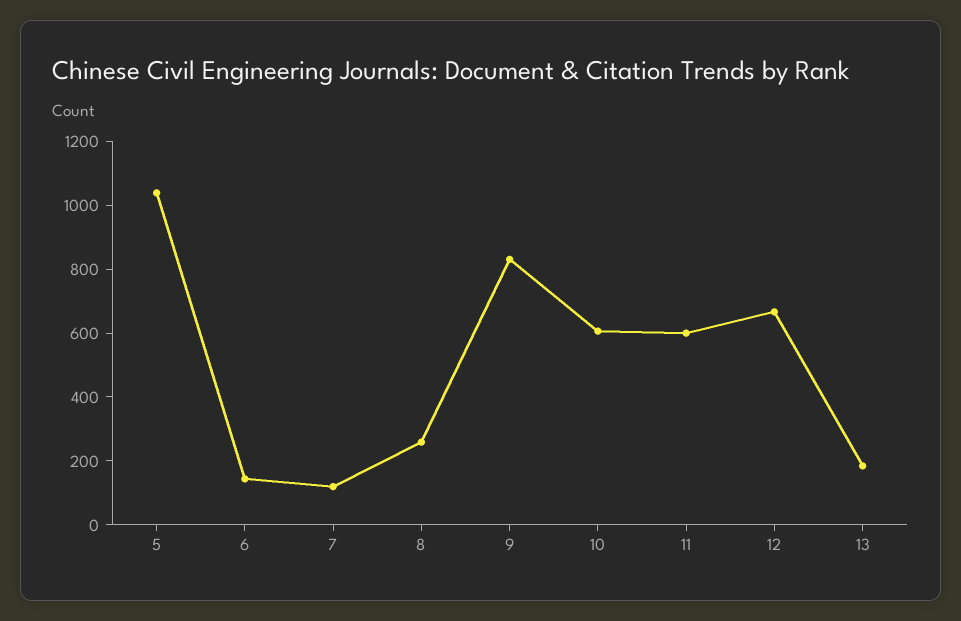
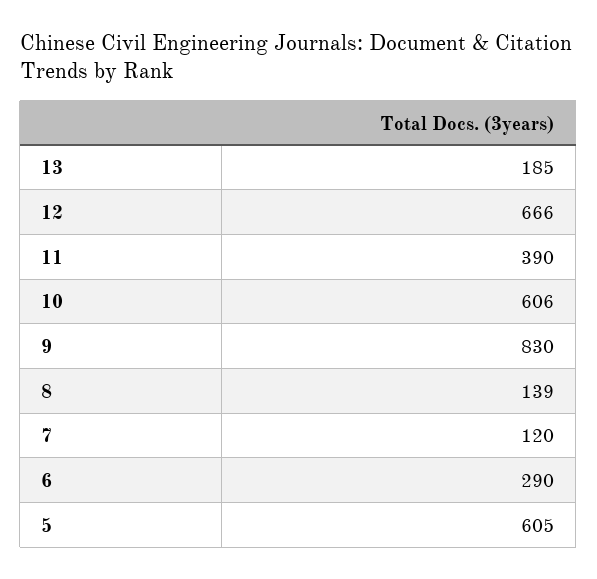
5: 1050 -> 605
6: 150 -> 290
8: 250 -> 139
11: 600 -> 390

